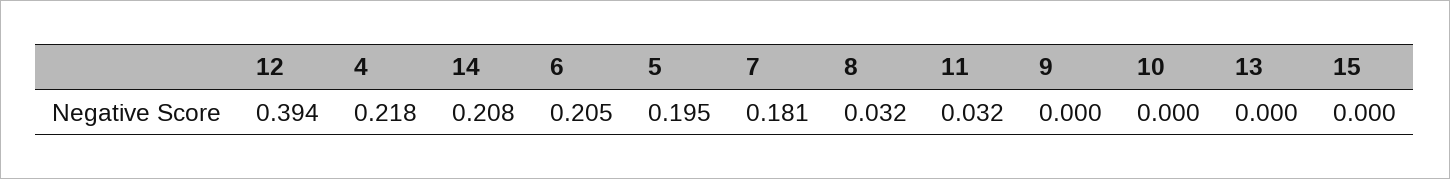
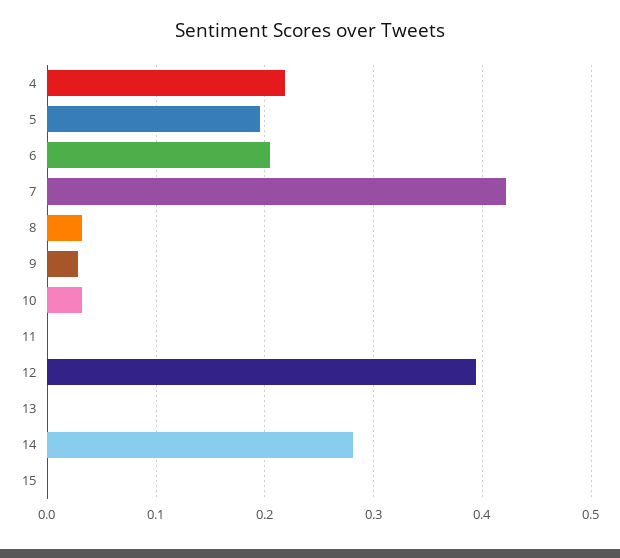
14: 0.208 -> 0.28
7: 0.181 -> 0.42
11: 0.032 -> 0
9: 0 -> 0.03
10: 0 -> 0.03

